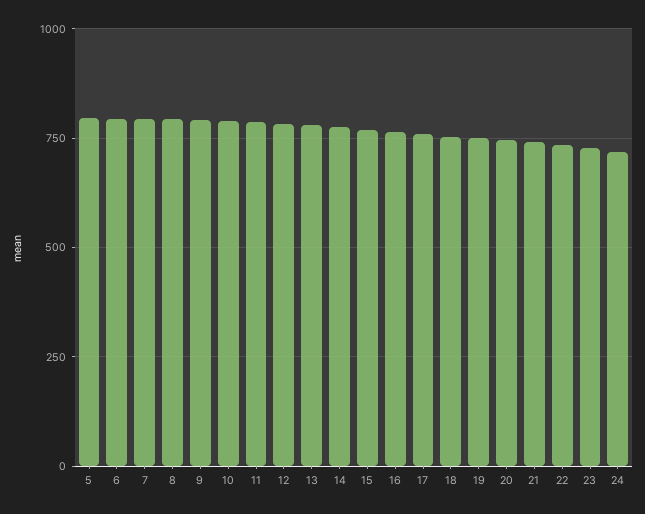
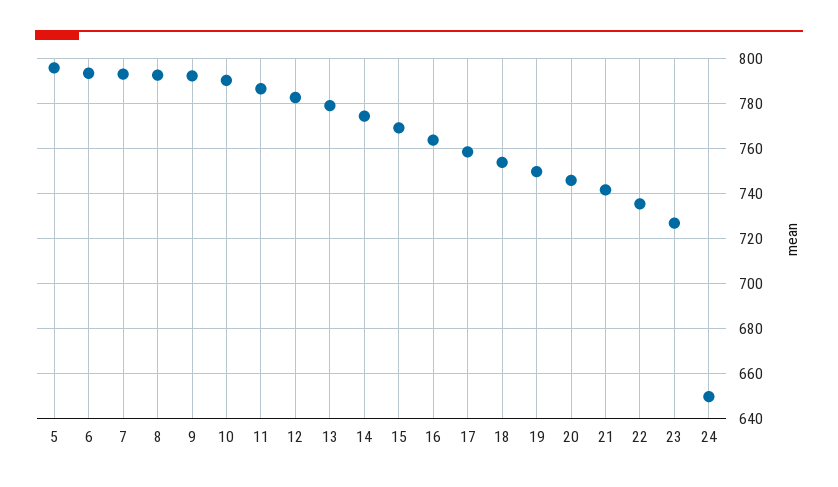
24: 725 -> 650

